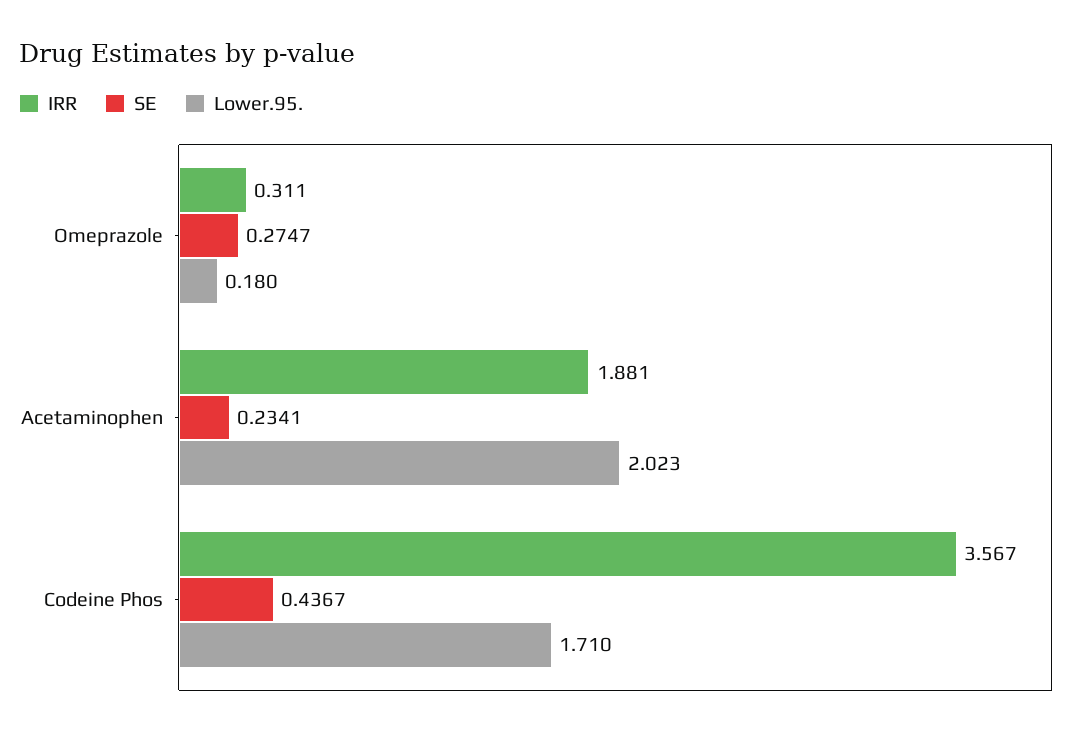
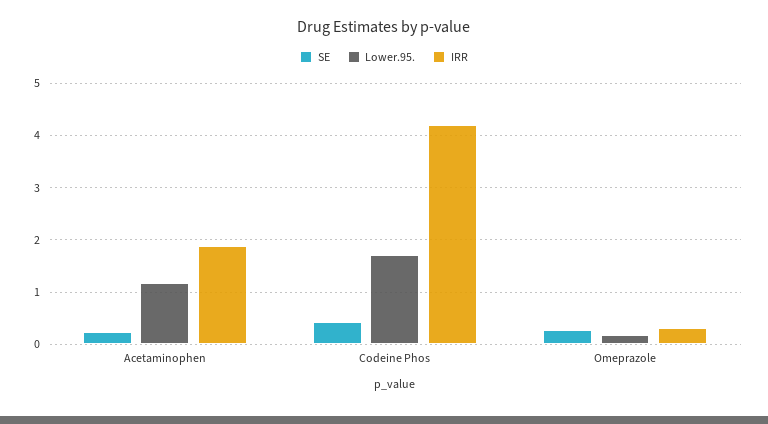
Lower.95., Acetaminophen: 2.023 -> 1.2
IRR, Codeine Phos: 3.567 -> 4.2

